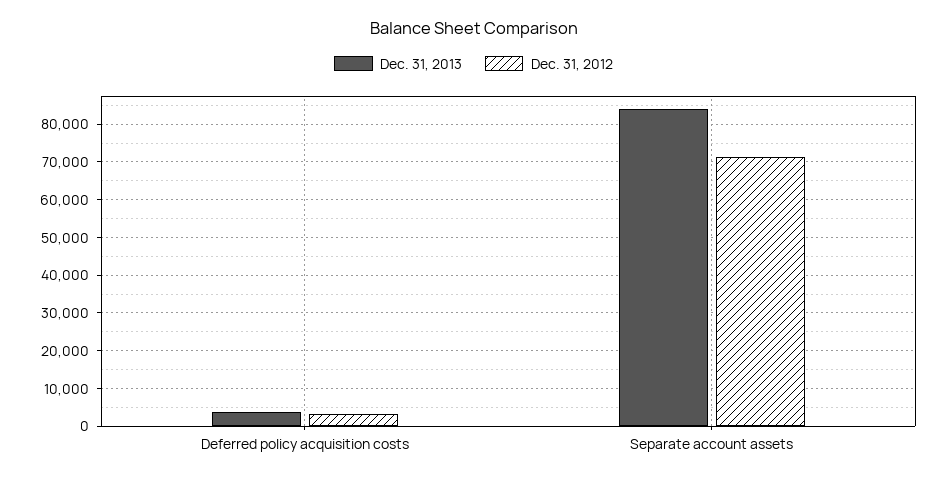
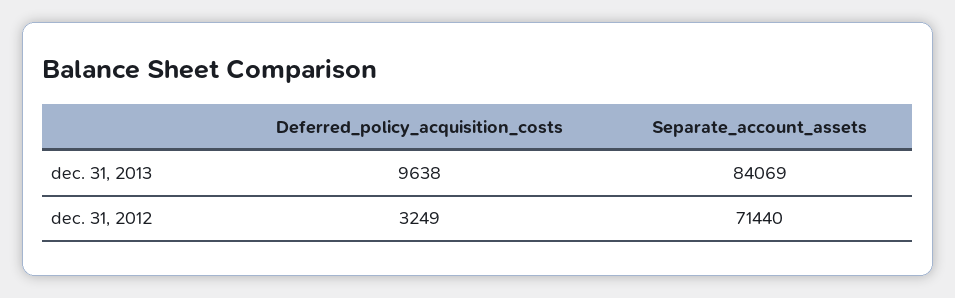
Dec. 31, 2013, Deferred policy acquisition costs: 4000 -> 9638

